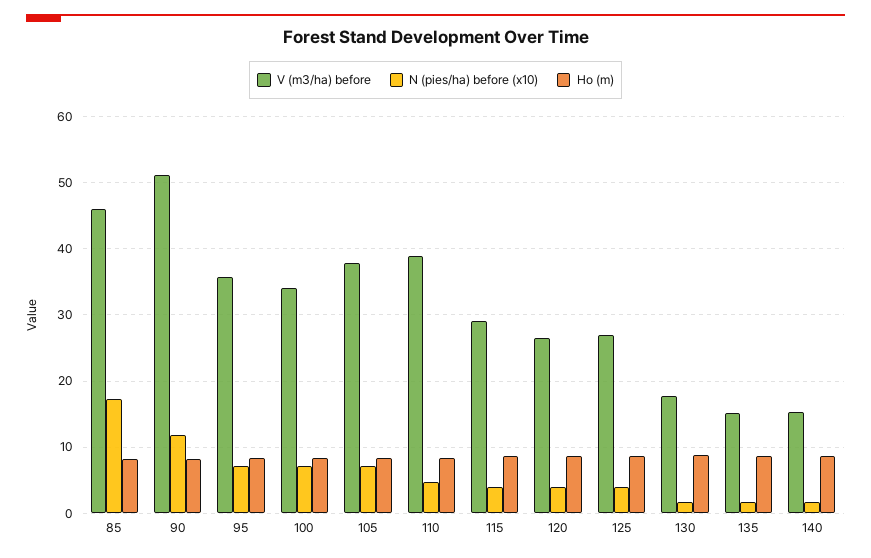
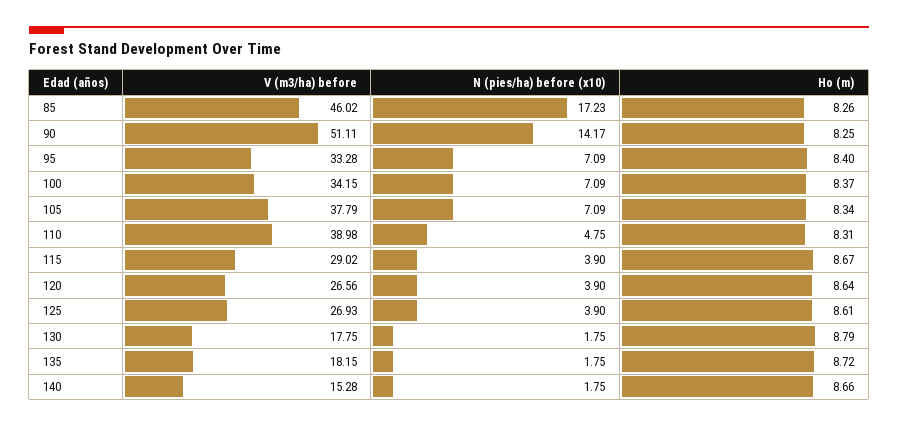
N (pies/ha) before (x10), 90: 12 -> 14.17
V (m3/ha) before, 95: 36 -> 33.28
V (m3/ha) before, 135: 15 -> 18.15

